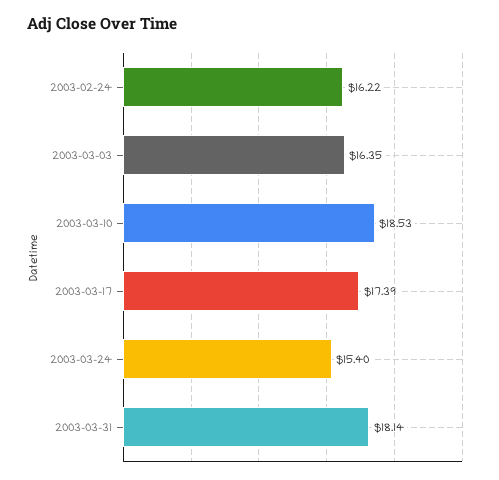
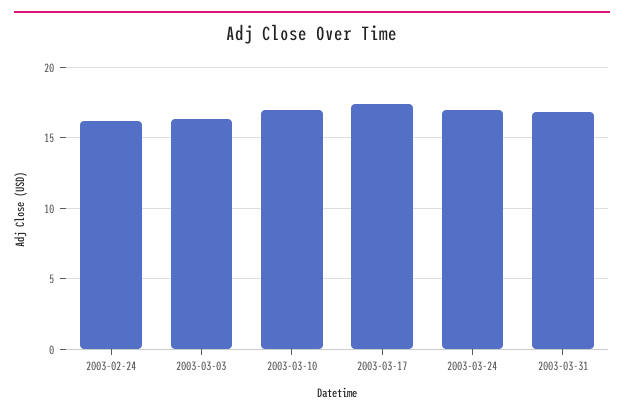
2003-03-10: 18.53 -> 17
2003-03-24: 15.4 -> 17
2003-03-31: 18.14 -> 17

